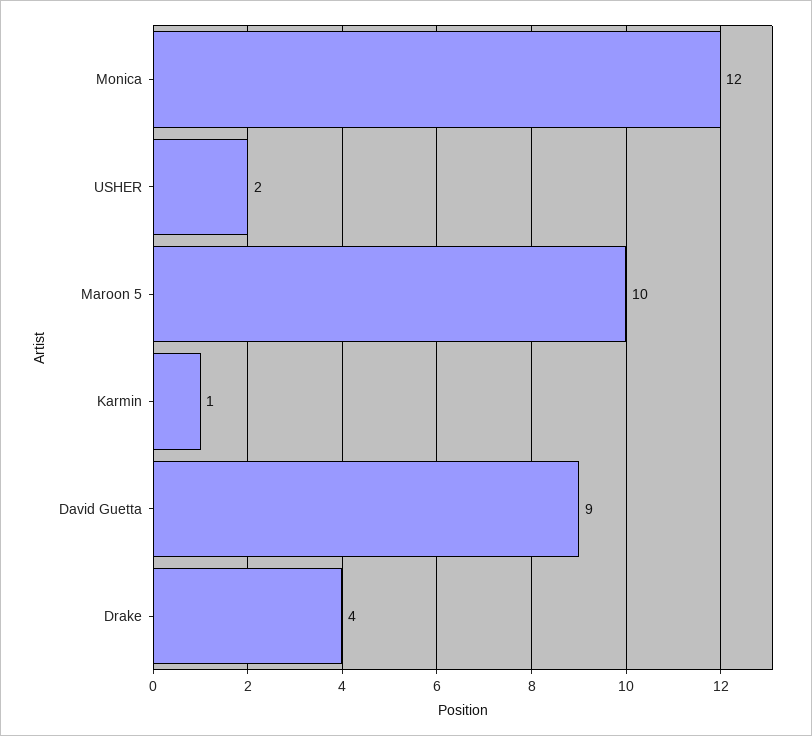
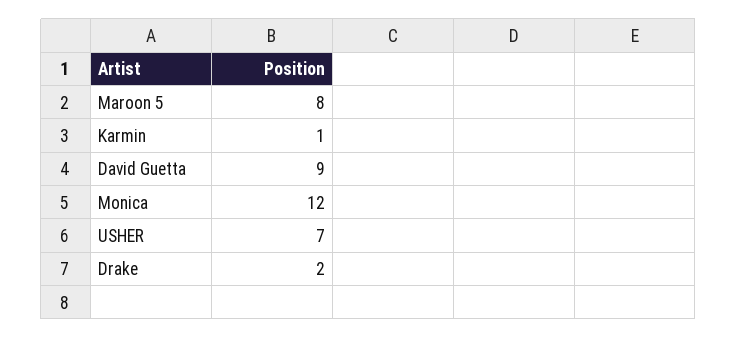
USHER: 2 -> 7
Maroon 5: 10 -> 8
Drake: 4 -> 2

